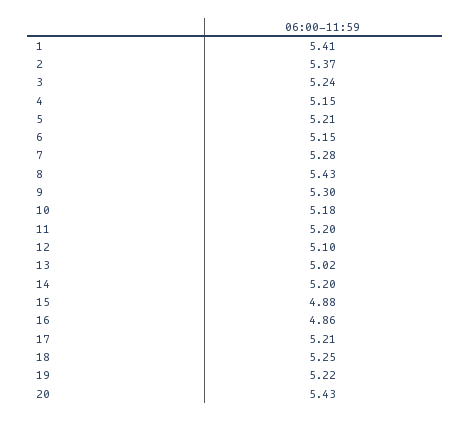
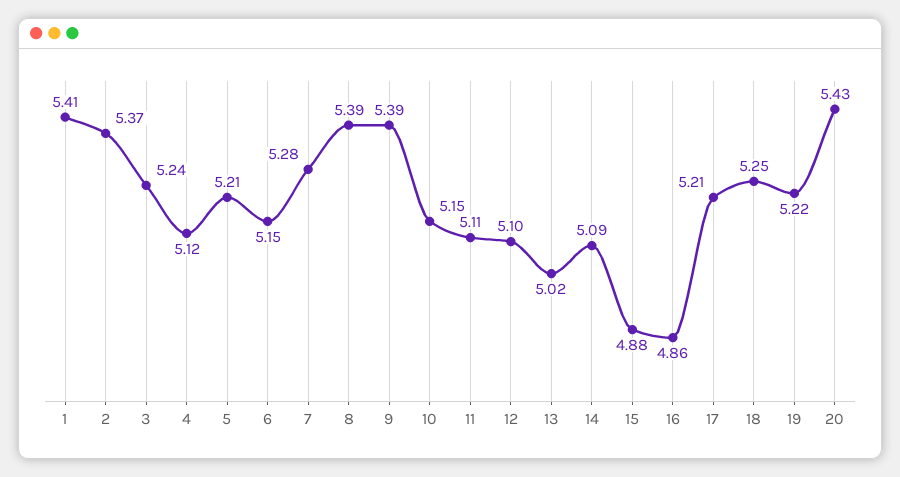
4: 5.15 -> 5.12
8: 5.43 -> 5.39
9: 5.3 -> 5.39
10: 5.18 -> 5.15
11: 5.2 -> 5.11
14: 5.2 -> 5.09

